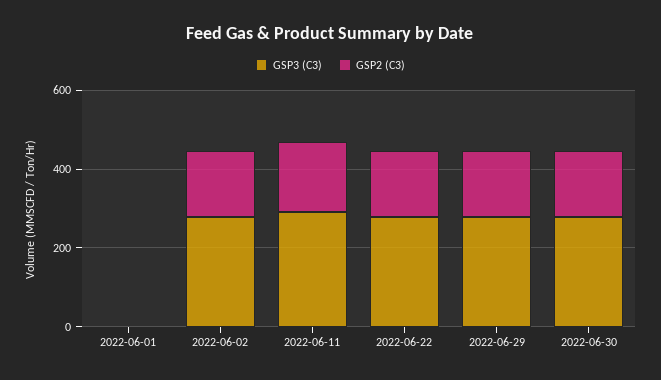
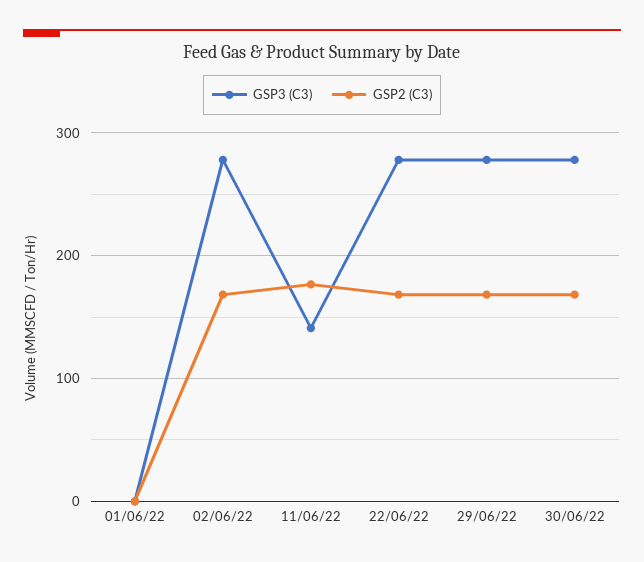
GSP3 (C3), 2022-06-11: 300 -> 140

